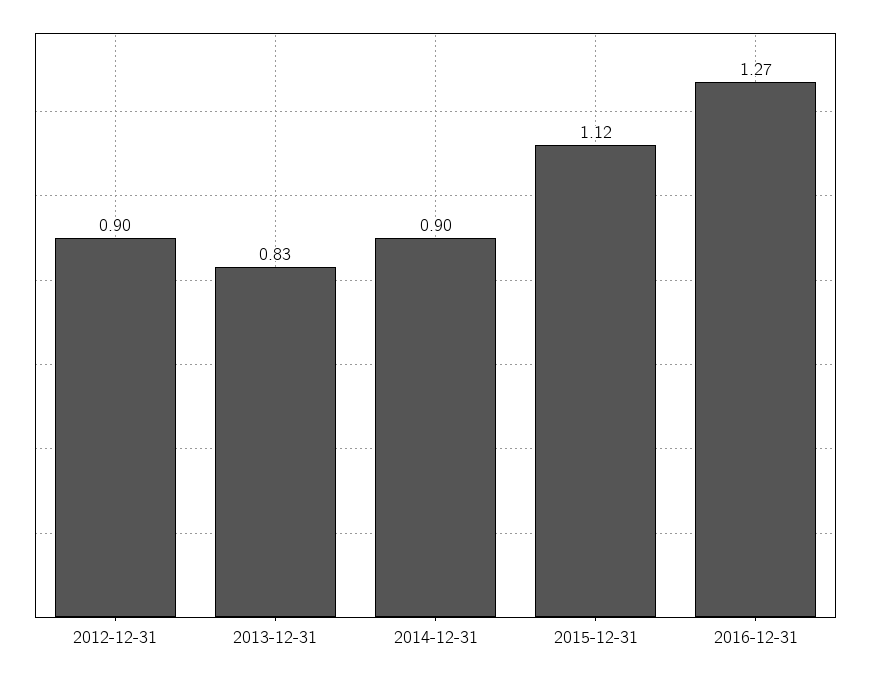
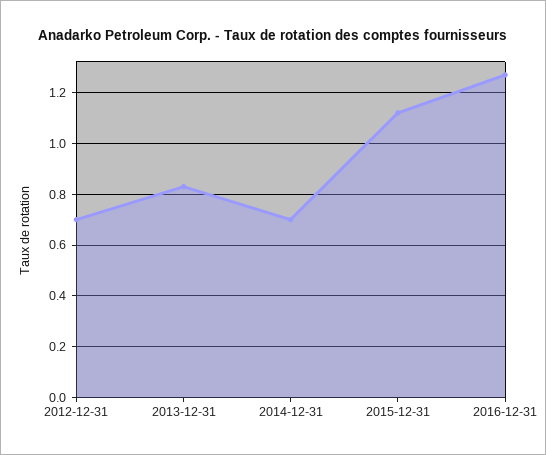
2012-12-31: 0.9 -> 0.7
2014-12-31: 0.9 -> 0.7

